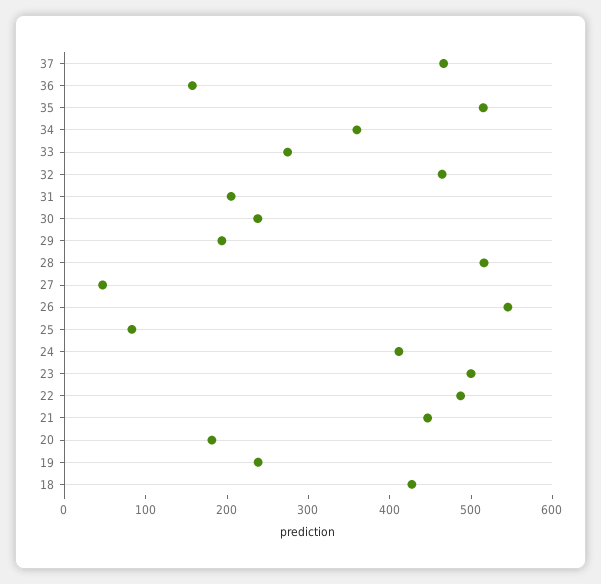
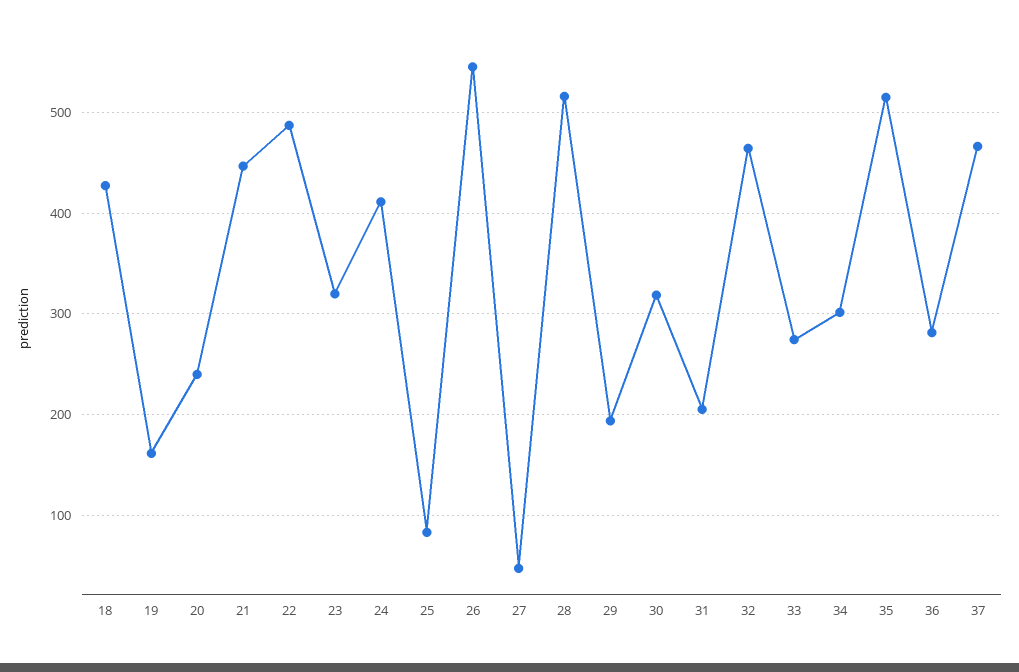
36: 160 -> 280
34: 360 -> 300
30: 240 -> 320
23: 500 -> 320
20: 180 -> 240
19: 240 -> 160

